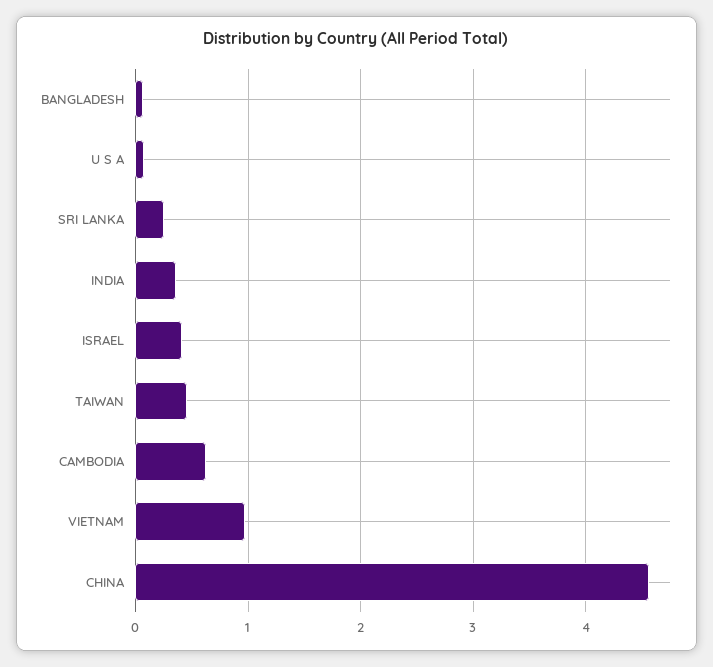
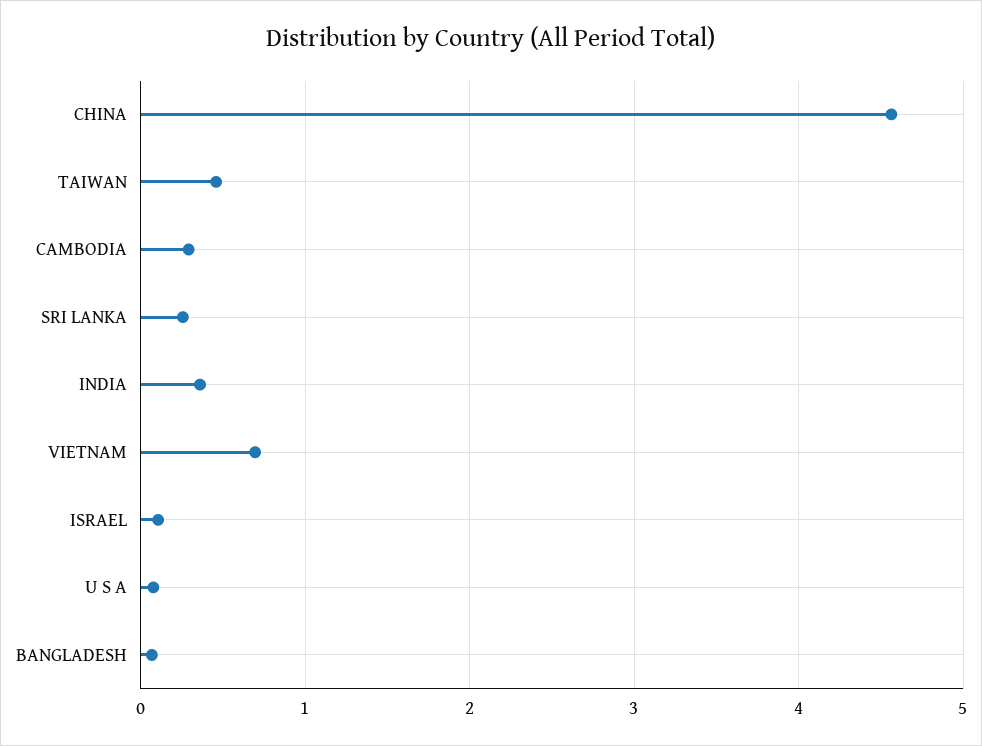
ISRAEL: 0.4 -> 0.1
CAMBODIA: 0.6 -> 0.3
VIETNAM: 1 -> 0.7

